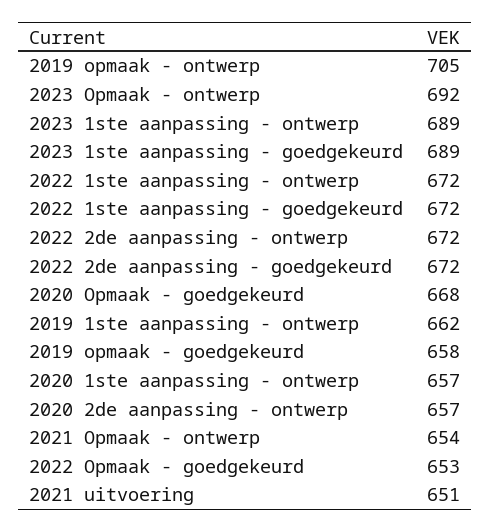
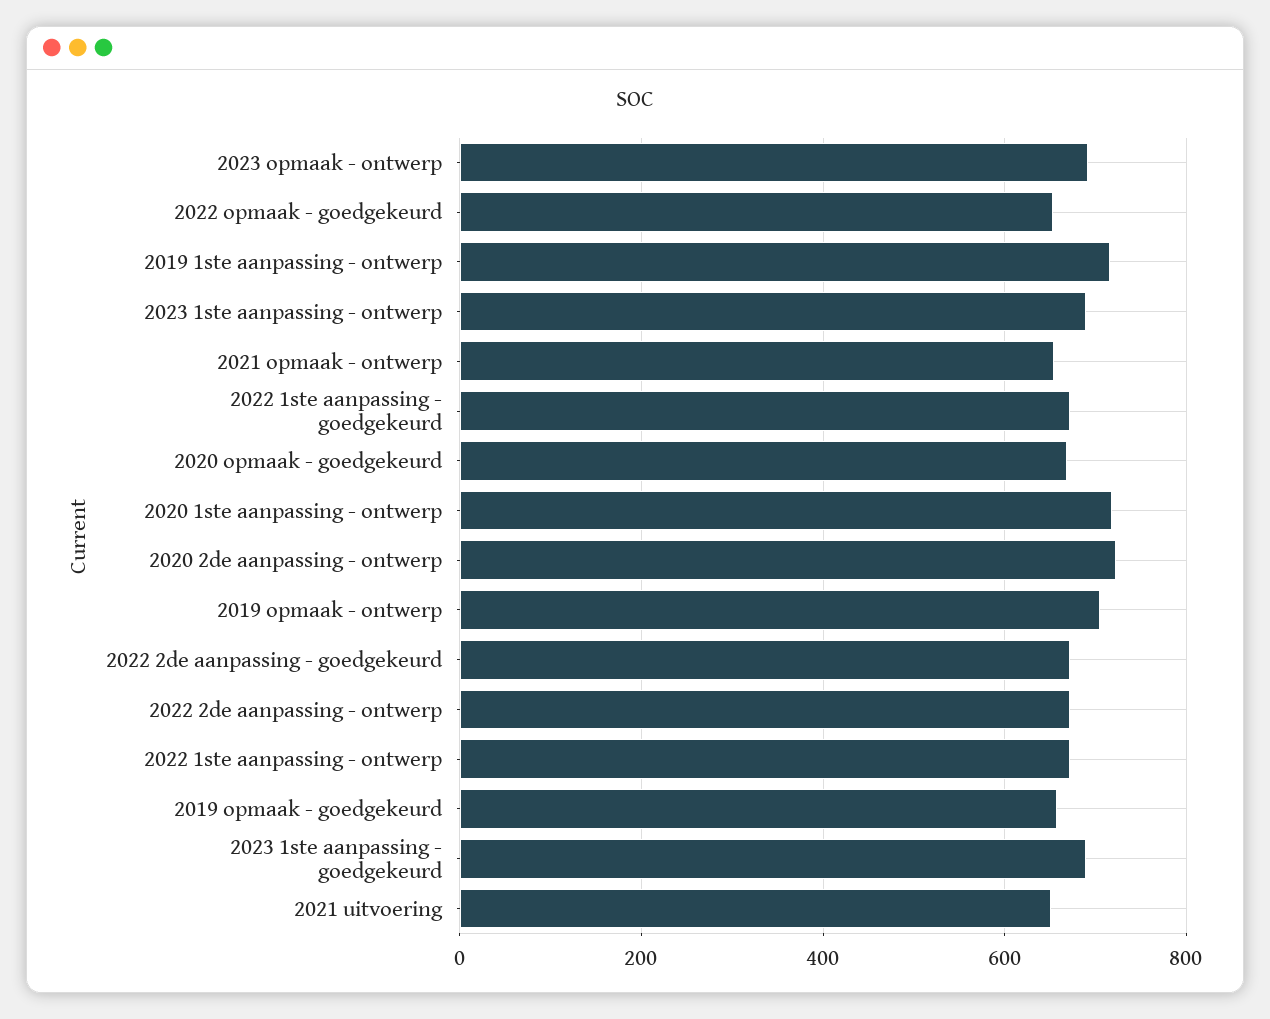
2019 1ste aanpassing - ontwerp: 662 -> 720
2020 1ste aanpassing - ontwerp: 657 -> 720
2020 2de aanpassing - ontwerp: 657 -> 720

